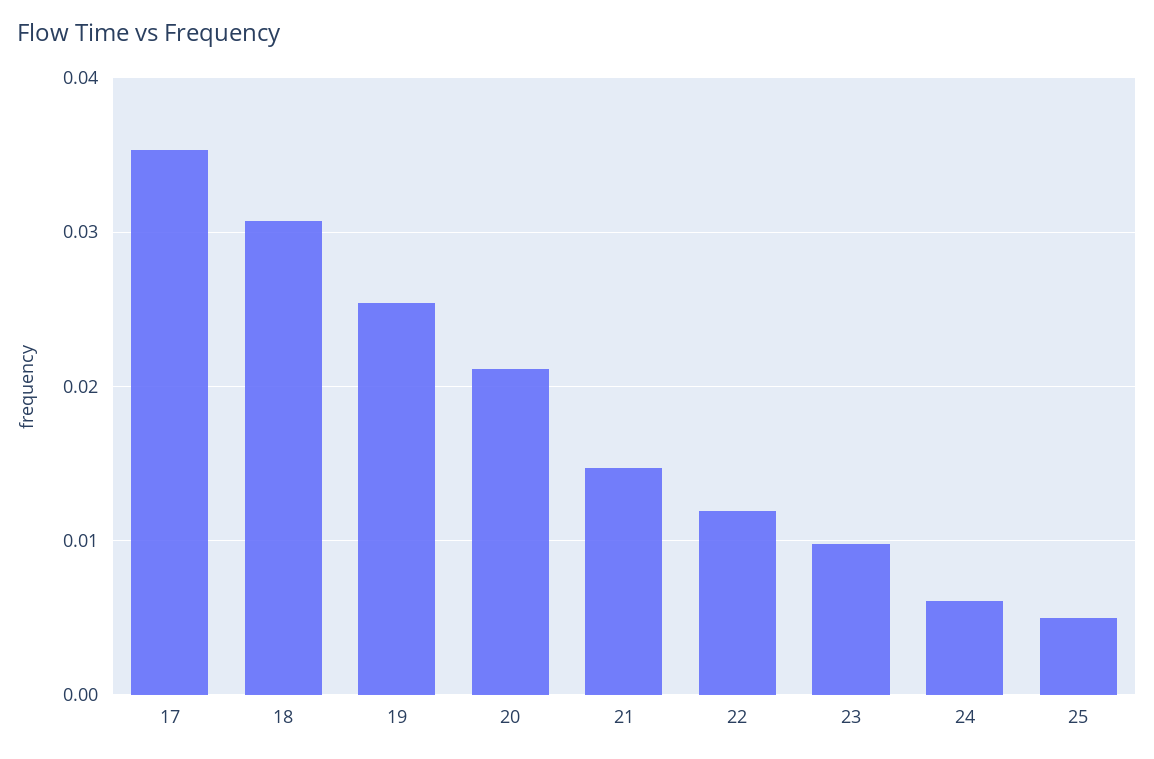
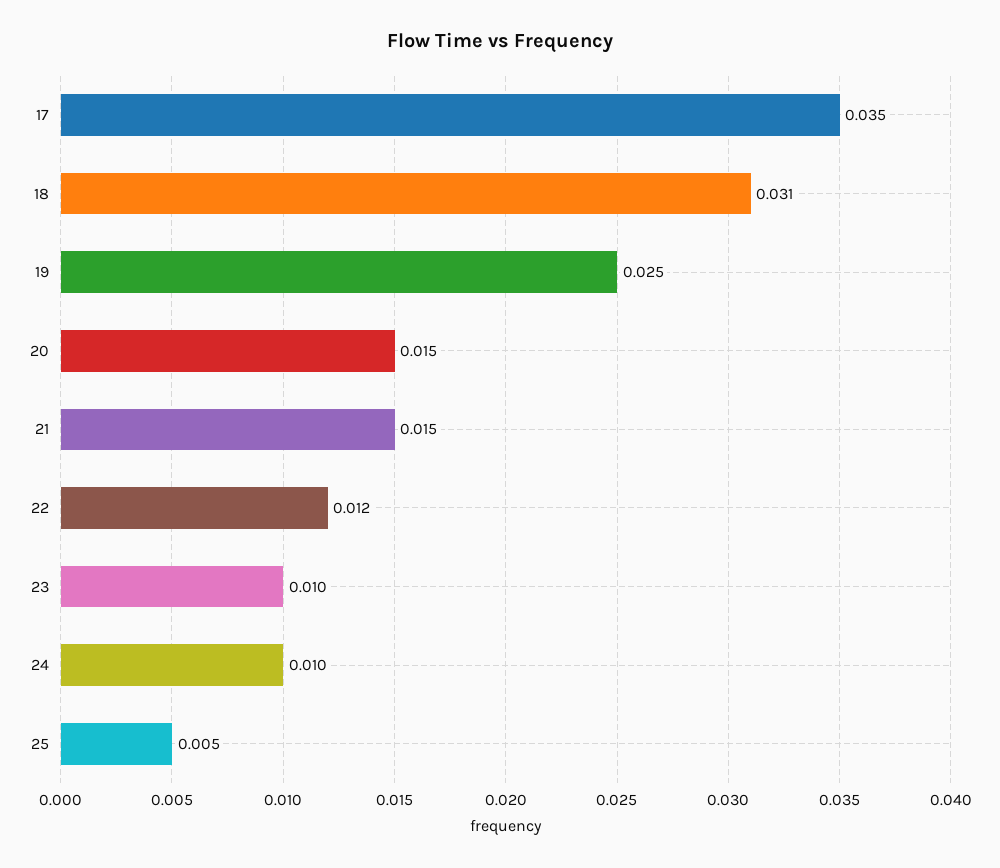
20: 0.021 -> 0.015
24: 0.006 -> 0.01

